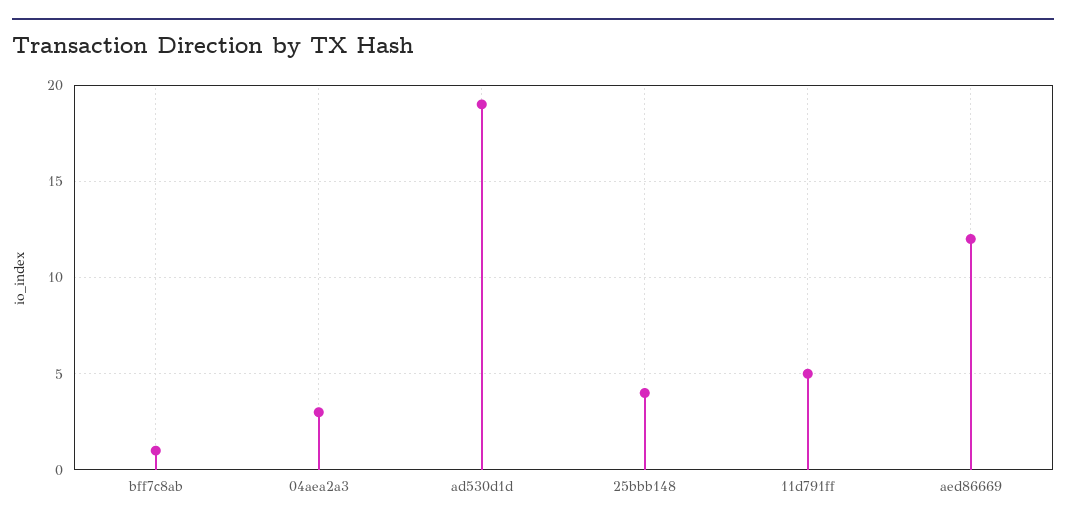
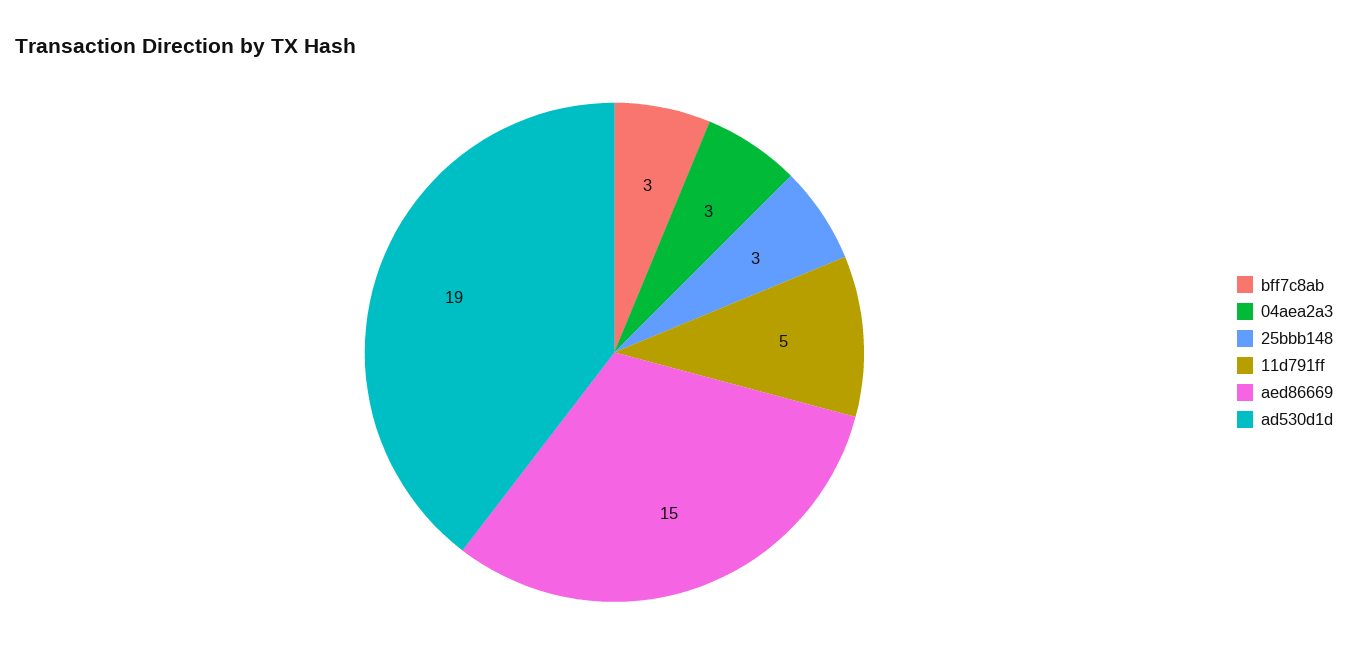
bff7c8ab: 1 -> 3
25bbb148: 4 -> 3
aed86669: 12 -> 15

